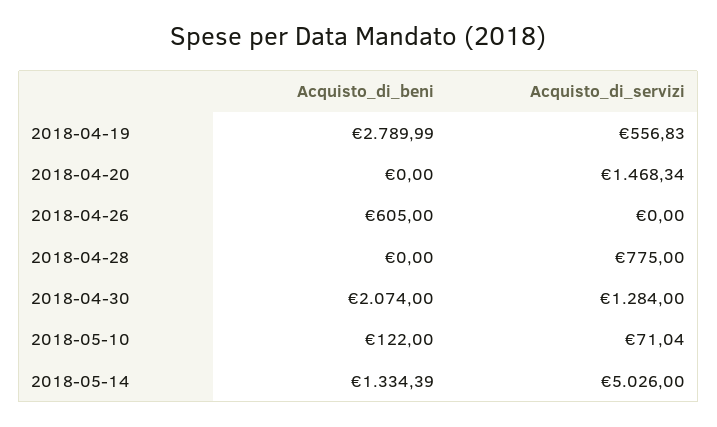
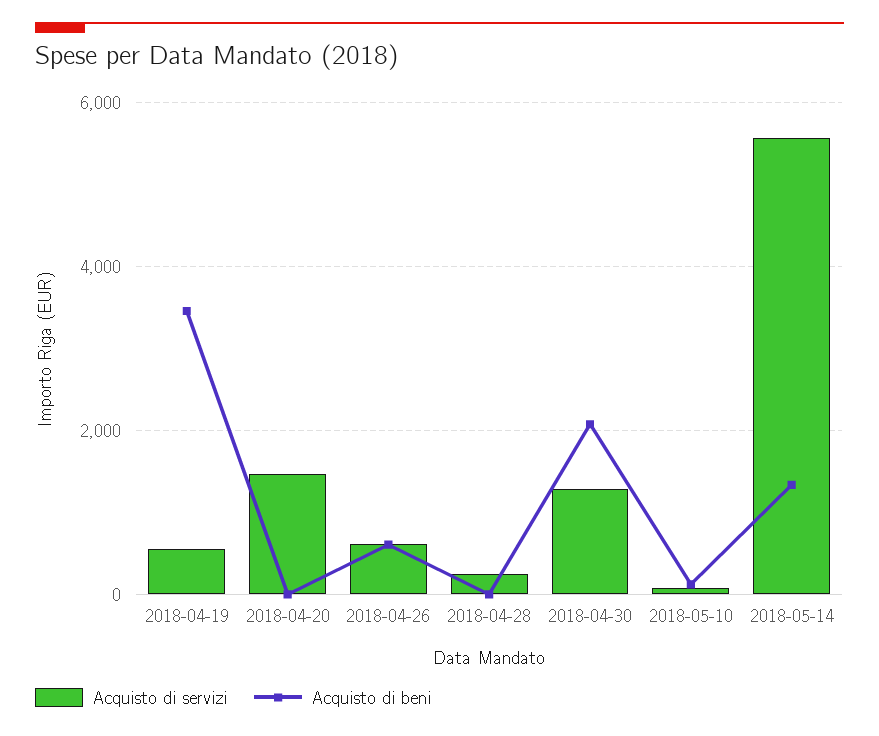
Acquisto_di_beni, 2018-04-19: 2789.99 -> 3400
Acquisto_di_servizi, 2018-04-26: 0 -> 600
Acquisto_di_servizi, 2018-04-28: 775 -> 200
Acquisto_di_servizi, 2018-05-14: 5026 -> 5600

